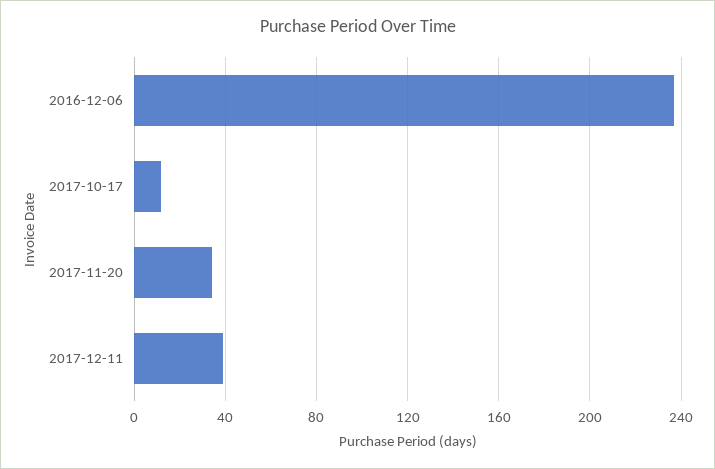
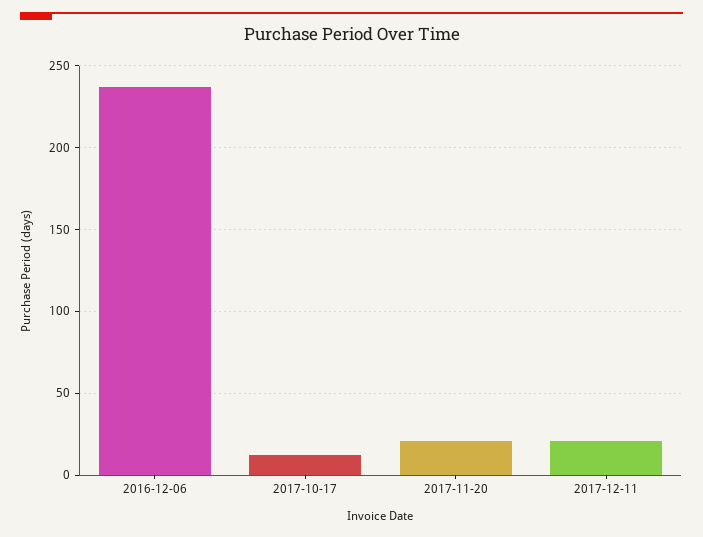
2017-11-20: 35 -> 20
2017-12-11: 40 -> 20

